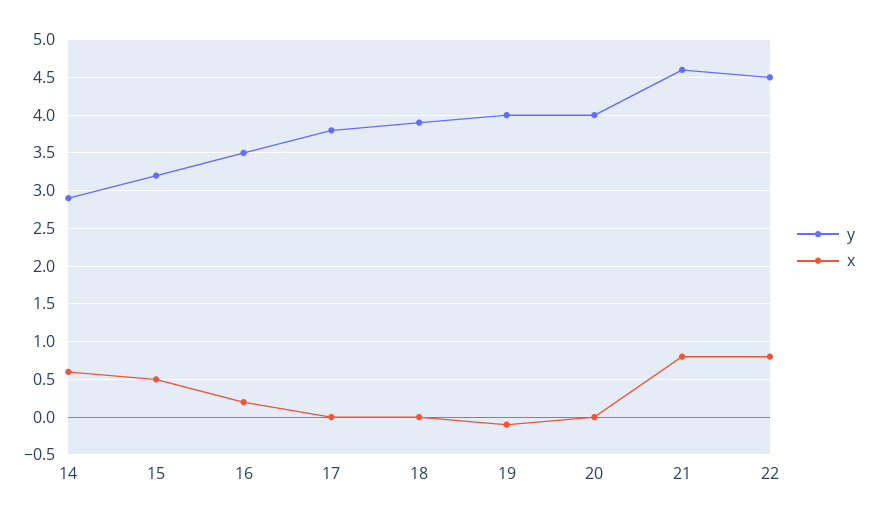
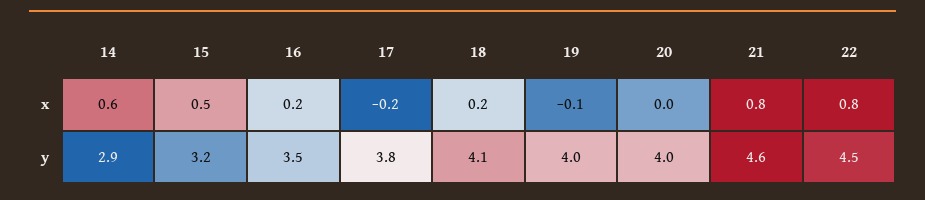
x, 17: 0 -> -0.2
y, 18: 3.9 -> 4.1
x, 18: 0 -> 0.2

